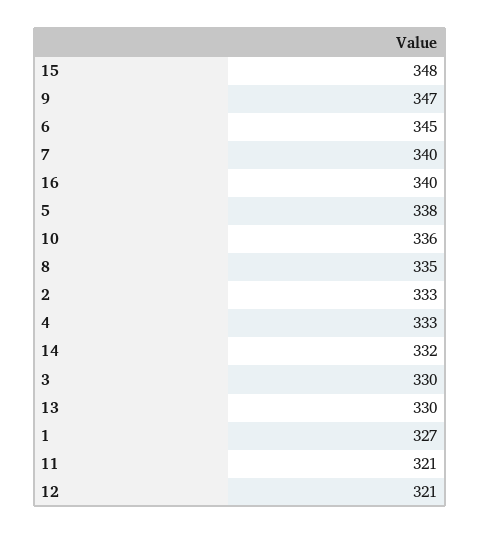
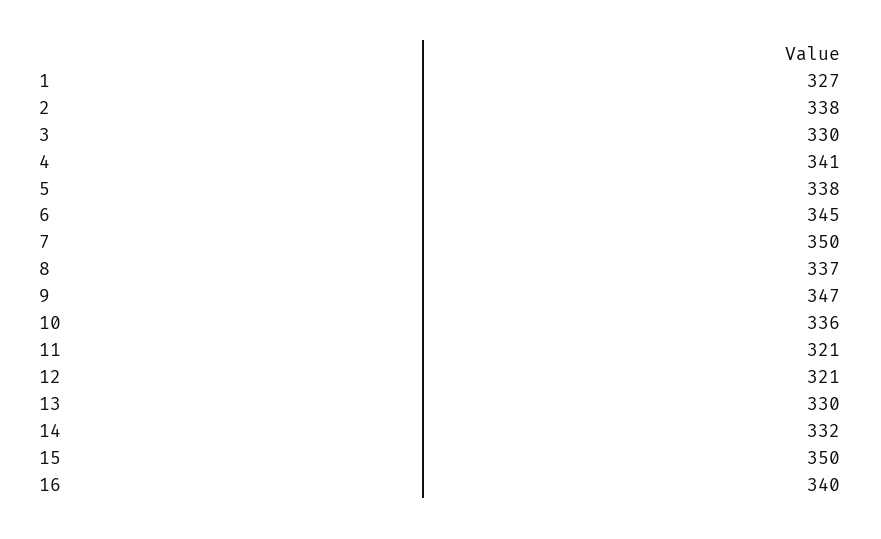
15: 348 -> 350
7: 340 -> 350
8: 335 -> 337
2: 333 -> 338
4: 333 -> 341

